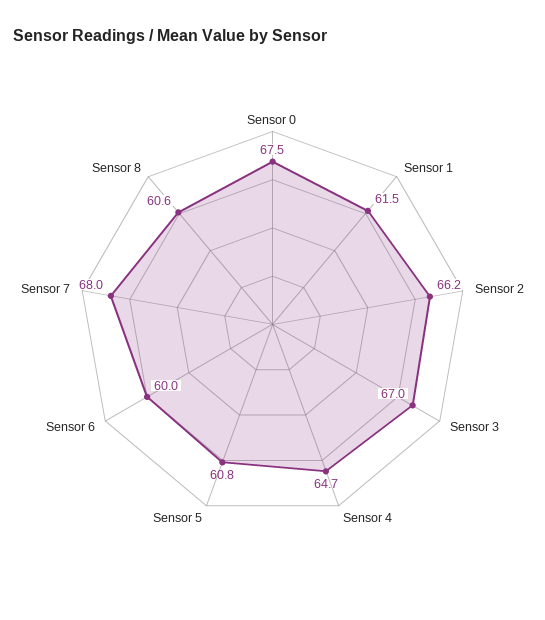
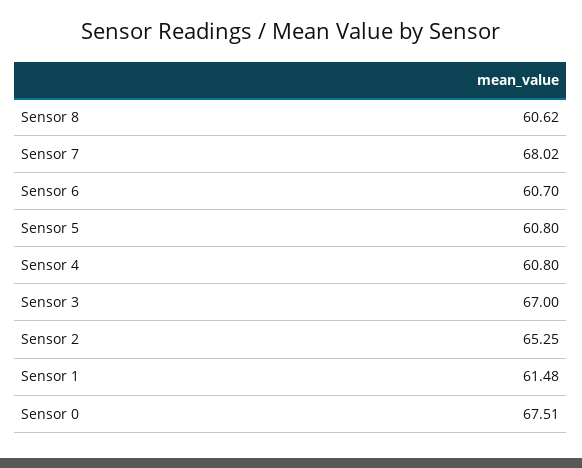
Sensor 2: 66.2 -> 65.25
Sensor 4: 64.7 -> 60.8
Sensor 6: 60 -> 60.7

